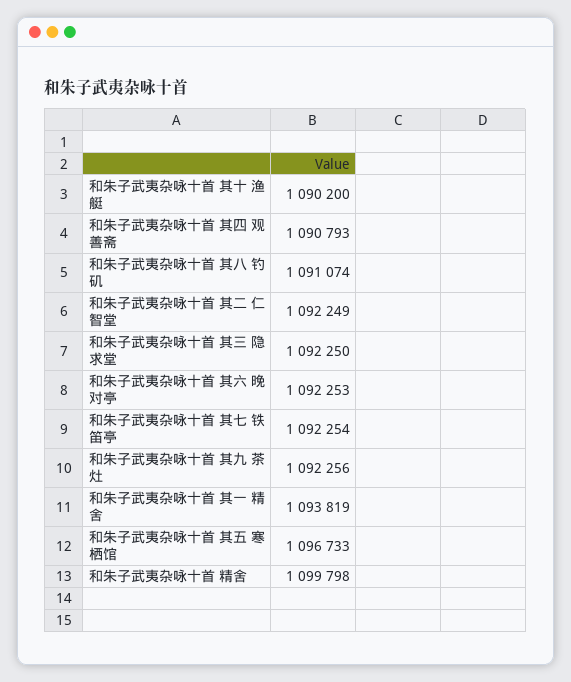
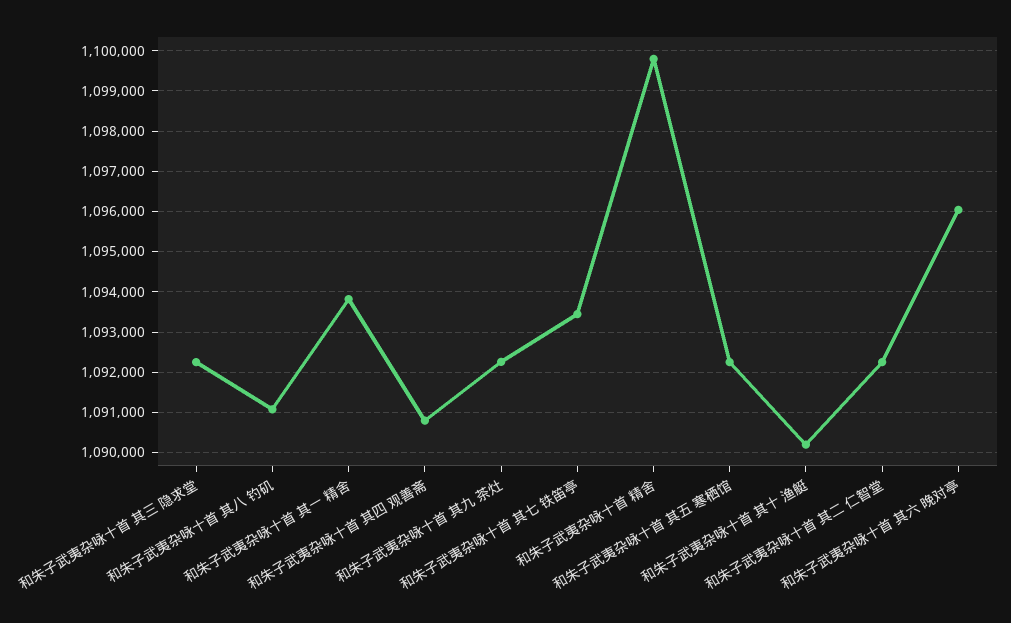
和朱子武夷杂咏十首 其六 晚对亭: 1092253 -> 1096000
和朱子武夷杂咏十首 其七 铁笛亭: 1092254 -> 1093400
和朱子武夷杂咏十首 其五 寒栖馆: 1096733 -> 1092200

